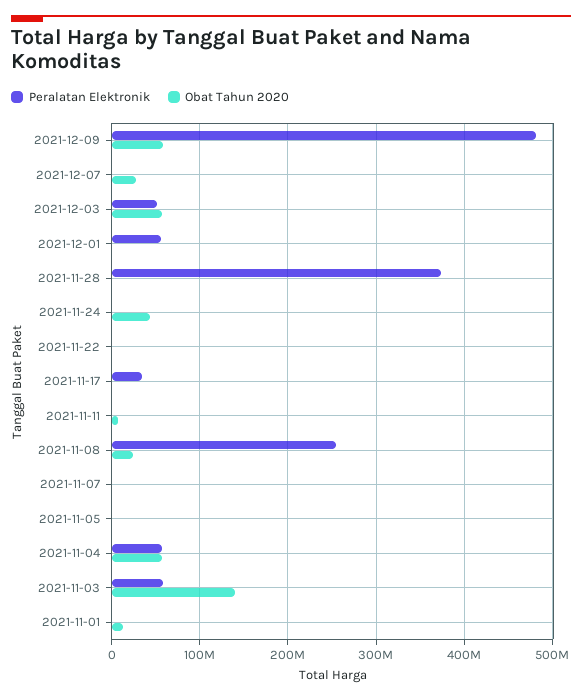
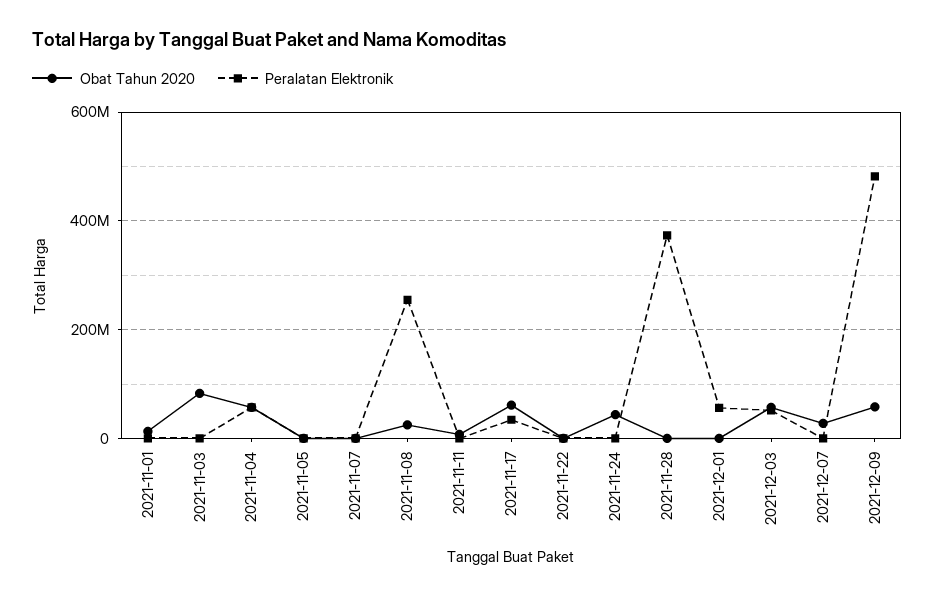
Obat Tahun 2020, 2021-11-17: 0 -> 60000000
Peralatan Elektronik, 2021-11-03: 60000000 -> 0
Obat Tahun 2020, 2021-11-03: 140000000 -> 80000000

